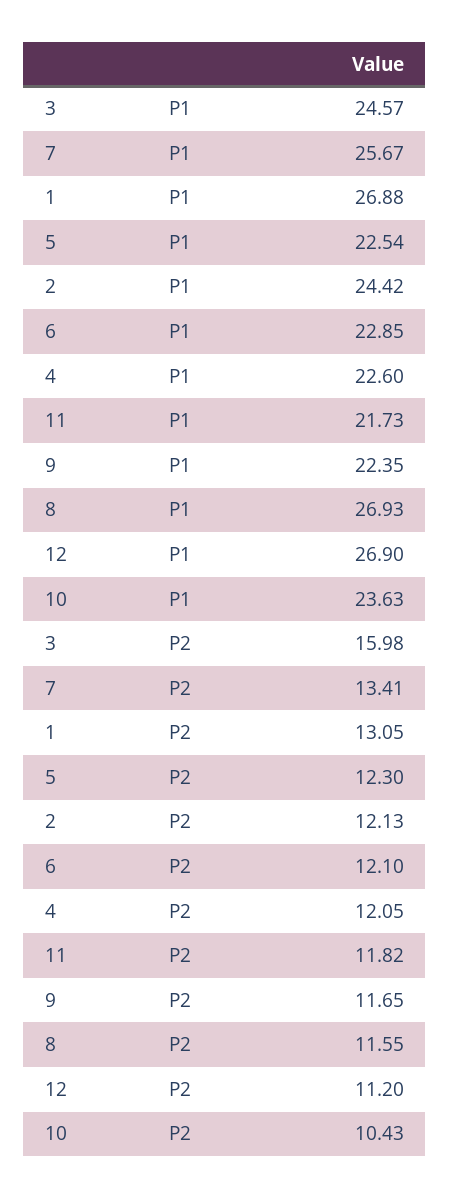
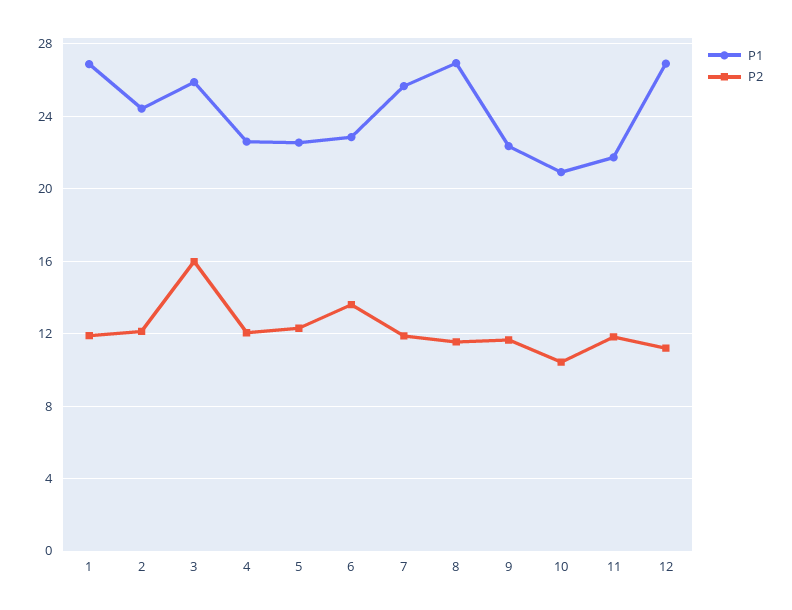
P1, 3: 24.57 -> 26
P1, 10: 23.63 -> 21
P2, 7: 13.41 -> 12
P2, 1: 13.05 -> 12
P2, 6: 12.1 -> 13.5

